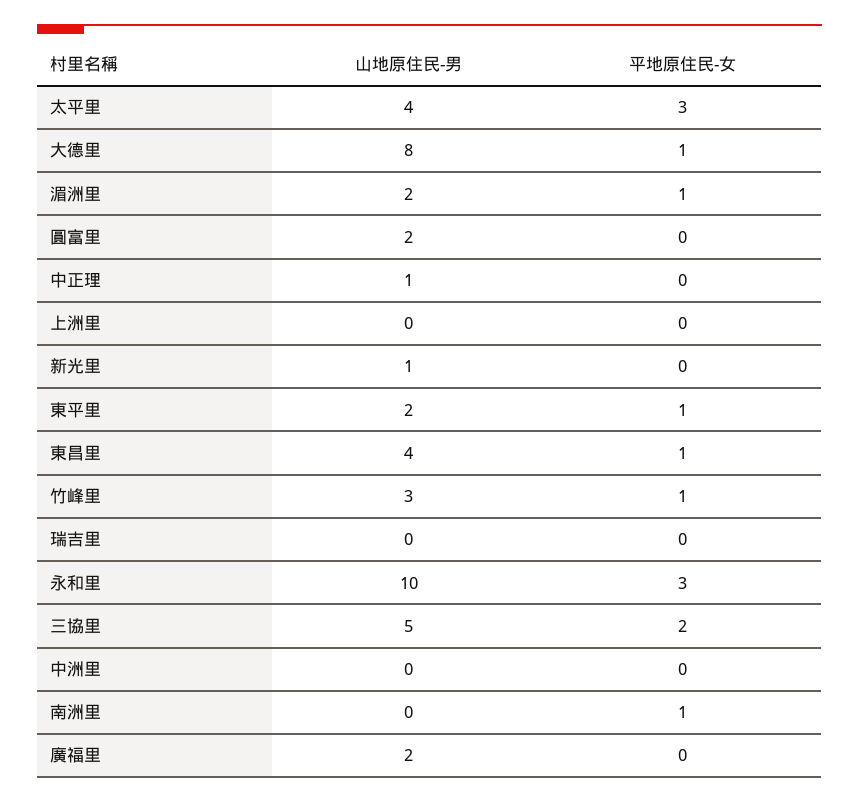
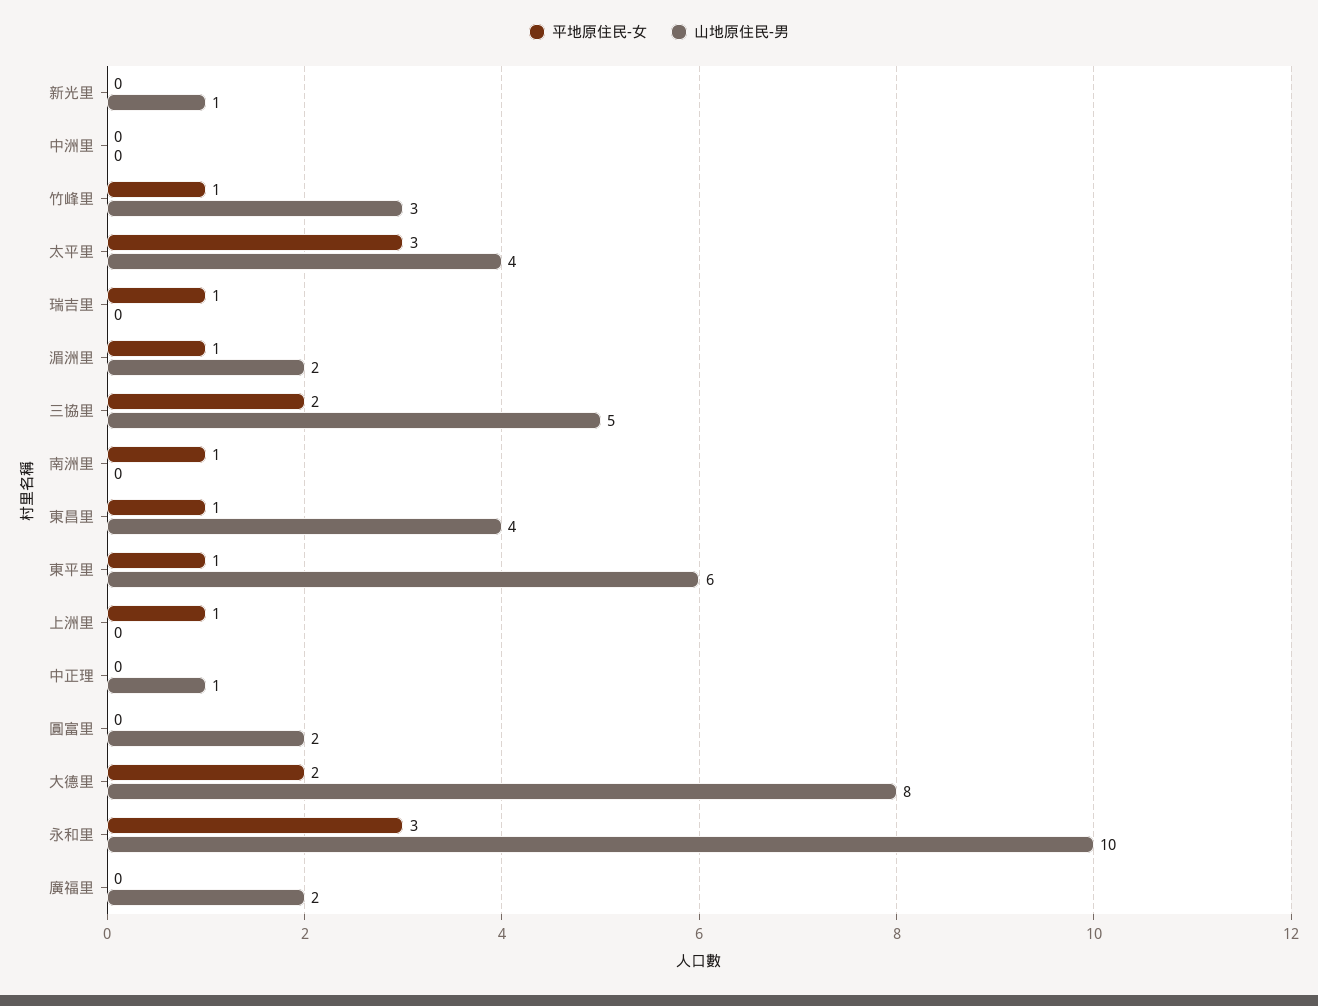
平地原住民-女, 大德里: 1 -> 2
平地原住民-女, 上洲里: 0 -> 1
山地原住民-男, 東平里: 2 -> 6
平地原住民-女, 瑞吉里: 0 -> 1

